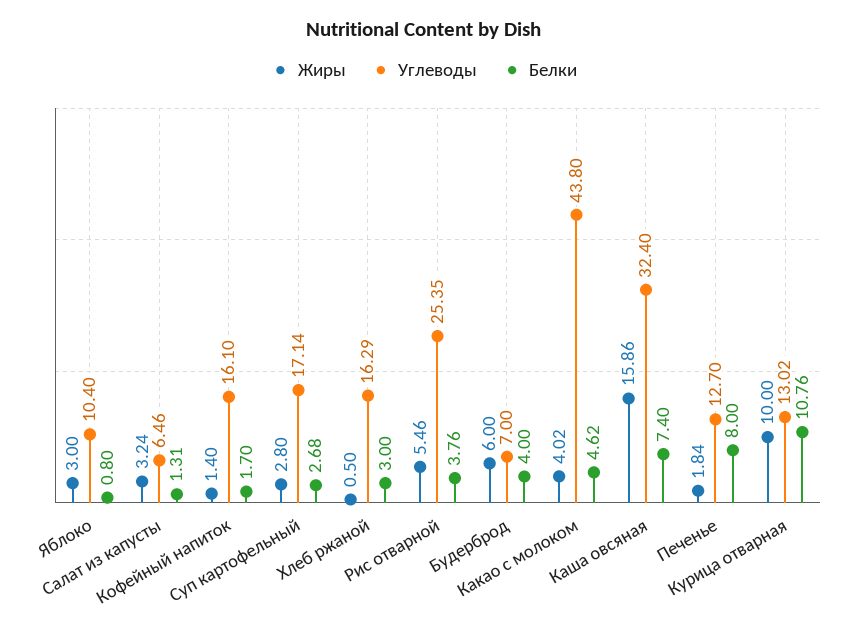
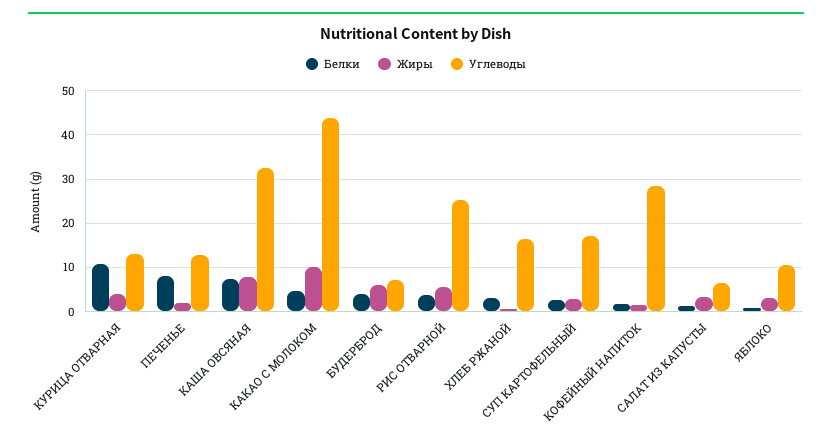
Углеводы, Кофейный напиток: 16.1 -> 28
Жиры, Какао с молоком: 4.02 -> 10
Жиры, Каша овсяная: 15.86 -> 8
Жиры, Курица отварная: 10 -> 4

